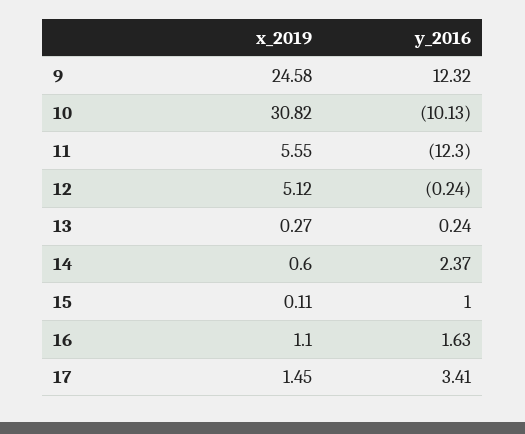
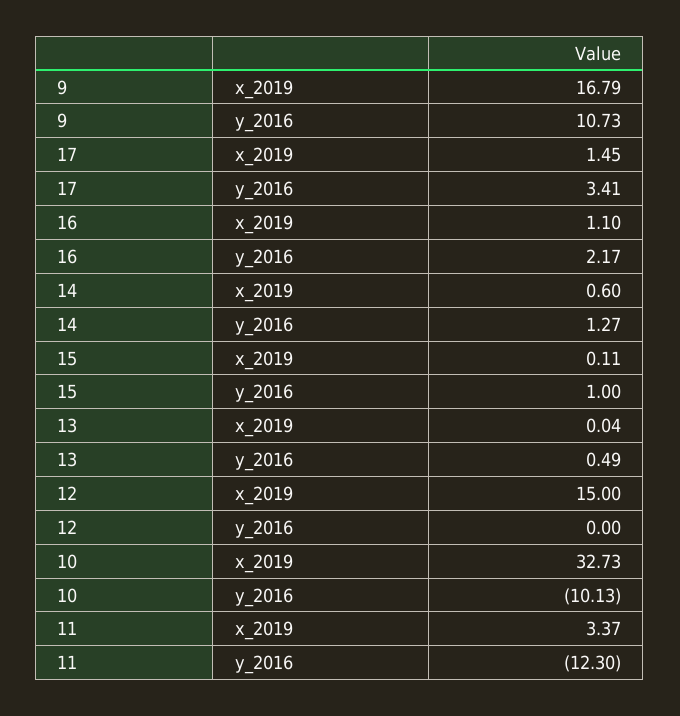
x_2019, 9: 24.58 -> 16.79
y_2016, 9: 12.32 -> 10.73
x_2019, 10: 30.82 -> 32.73
x_2019, 11: 5.55 -> 3.37
x_2019, 12: 5.12 -> 15
y_2016, 12: -0.24 -> 0
x_2019, 13: 0.27 -> 0.04
y_2016, 13: 0.24 -> 0.49
y_2016, 14: 2.37 -> 1.27
y_2016, 16: 1.63 -> 2.17

